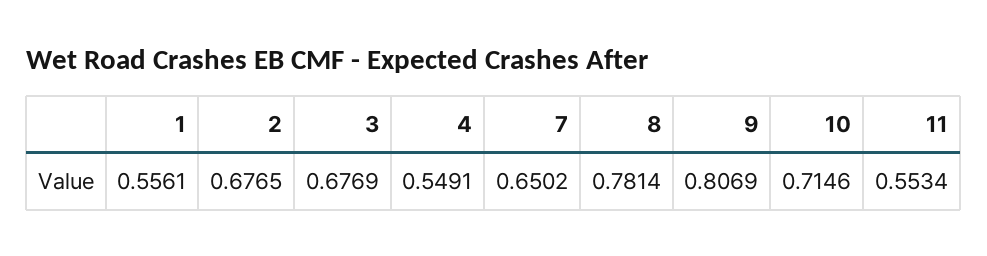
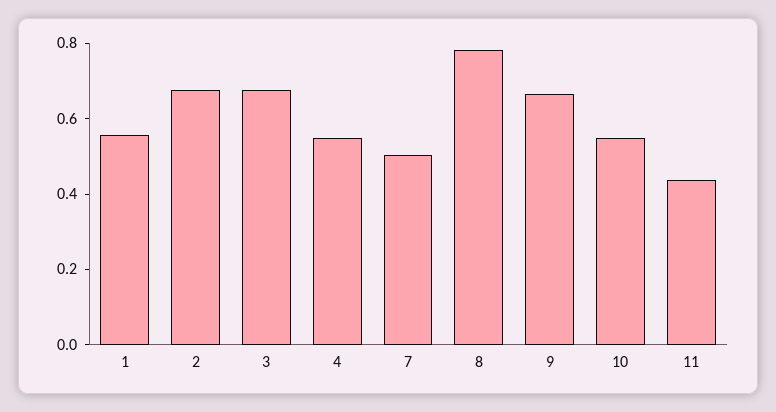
7: 0.6502 -> 0.5
9: 0.8069 -> 0.65
10: 0.7146 -> 0.55
11: 0.5534 -> 0.45

